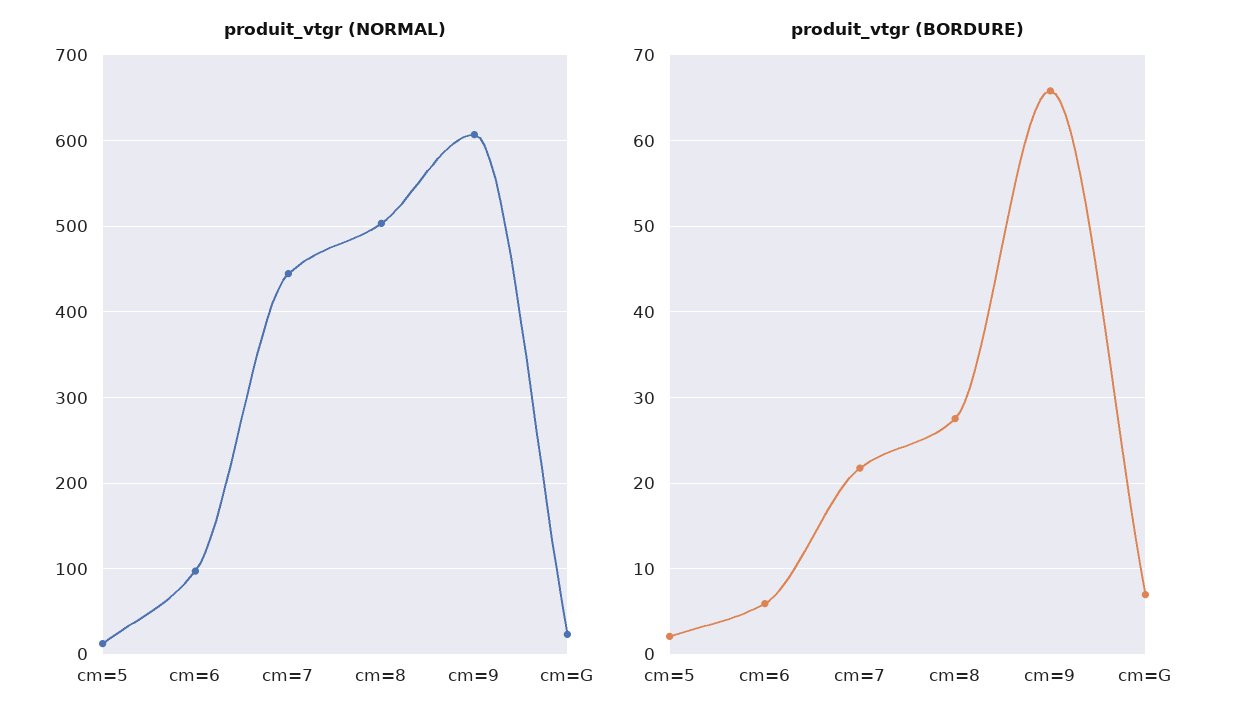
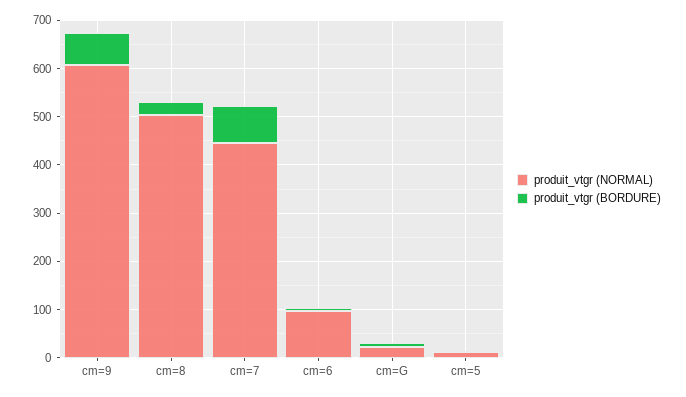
produit_vtgr (BORDURE), cm=7: 22 -> 80

